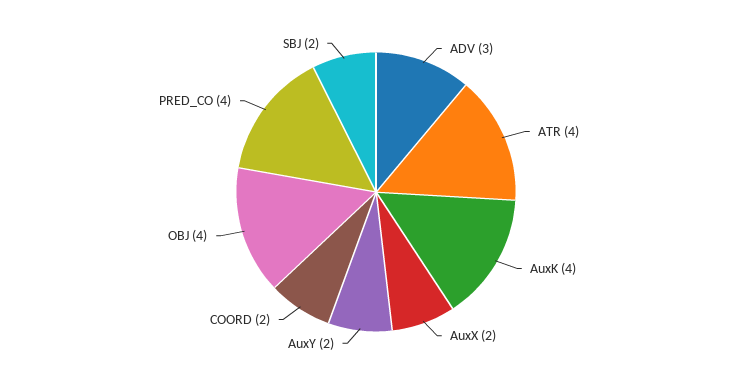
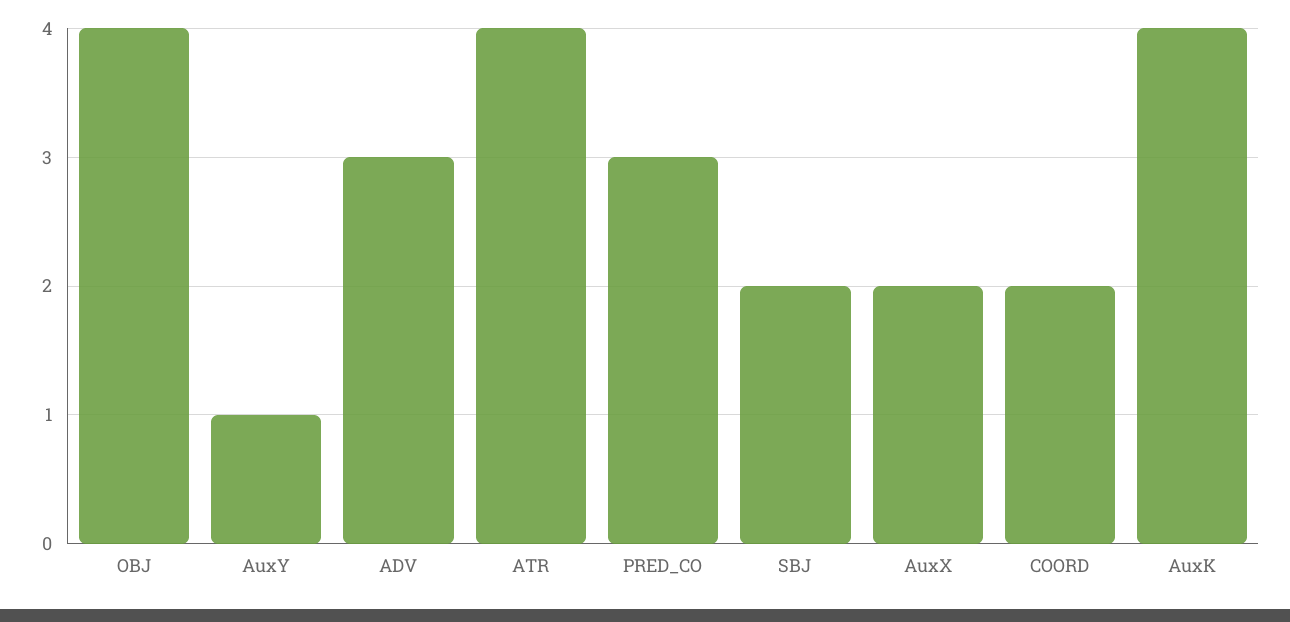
AuxY: 2 -> 1
PRED_CO: 4 -> 3

